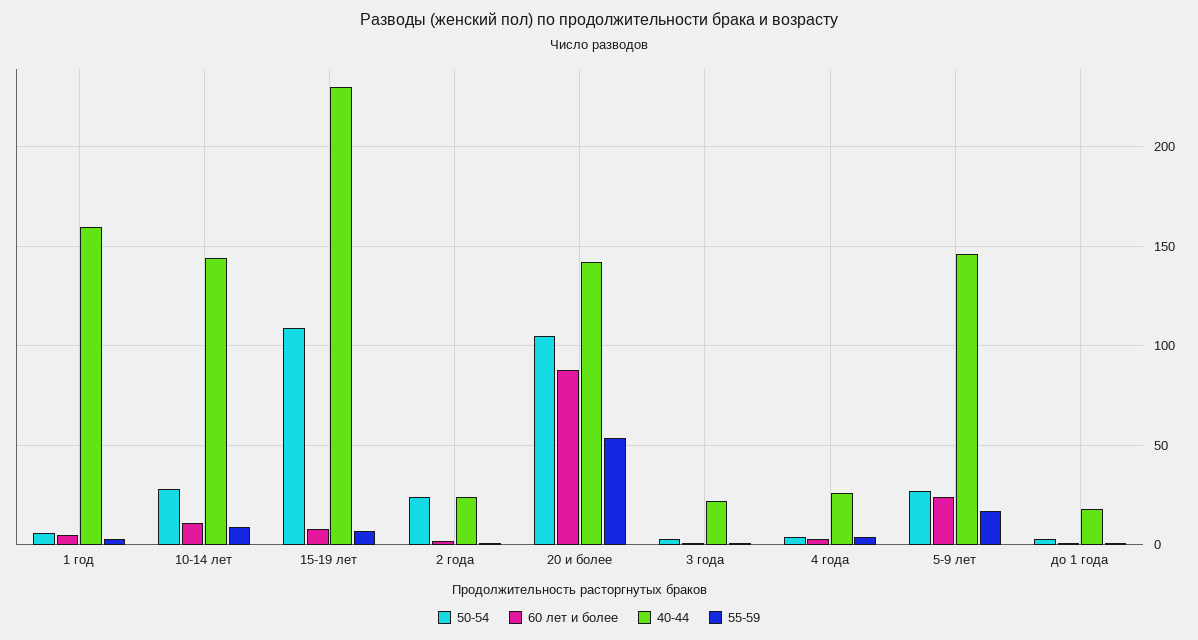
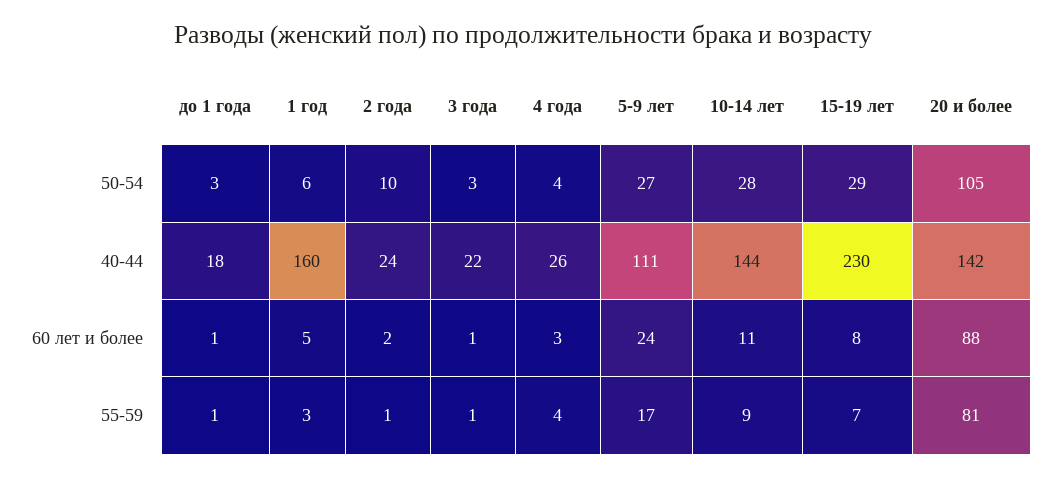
50-54, 15-19 лет: 110 -> 29
50-54, 2 года: 25 -> 10
55-59, 20 и более: 55 -> 81
40-44, 5-9 лет: 145 -> 111

